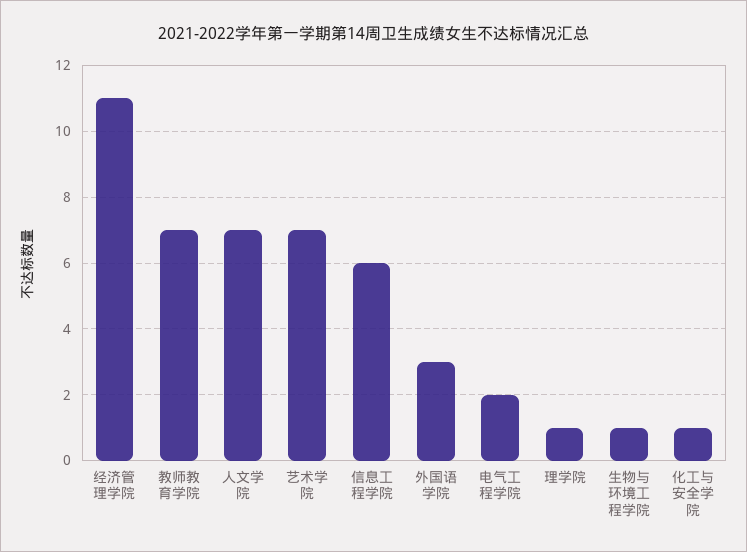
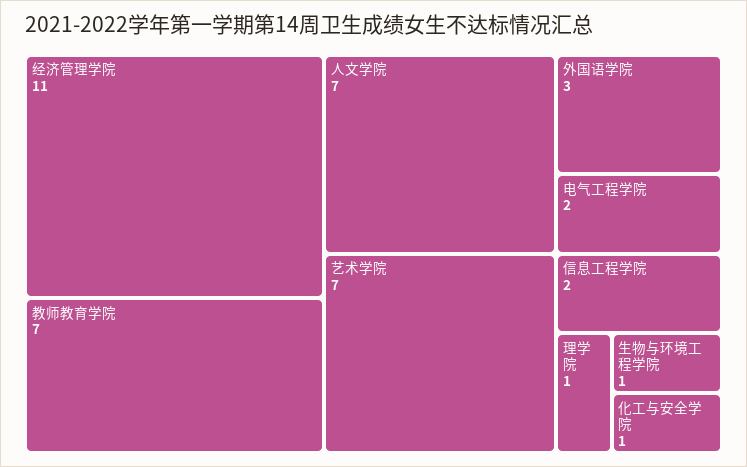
信息工程学院: 6 -> 2

